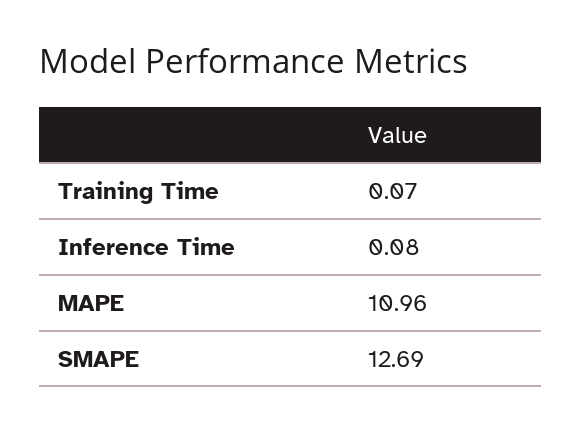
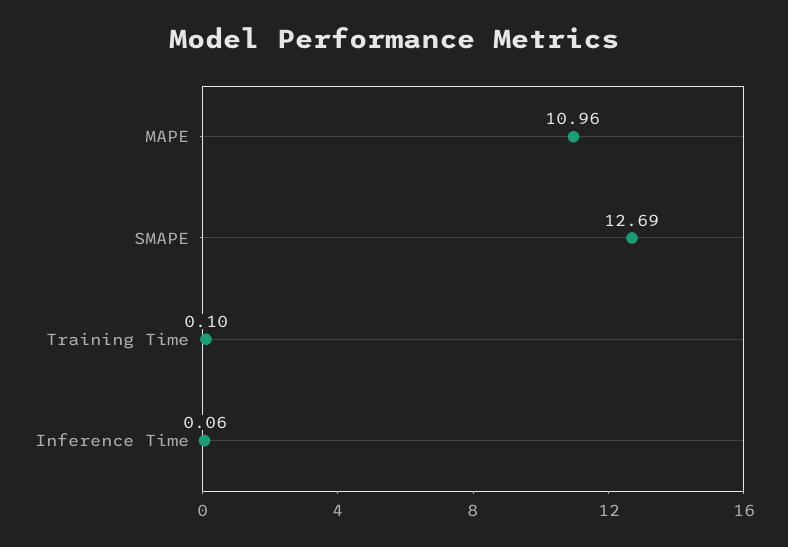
Training Time: 0.07 -> 0.1
Inference Time: 0.08 -> 0.06

